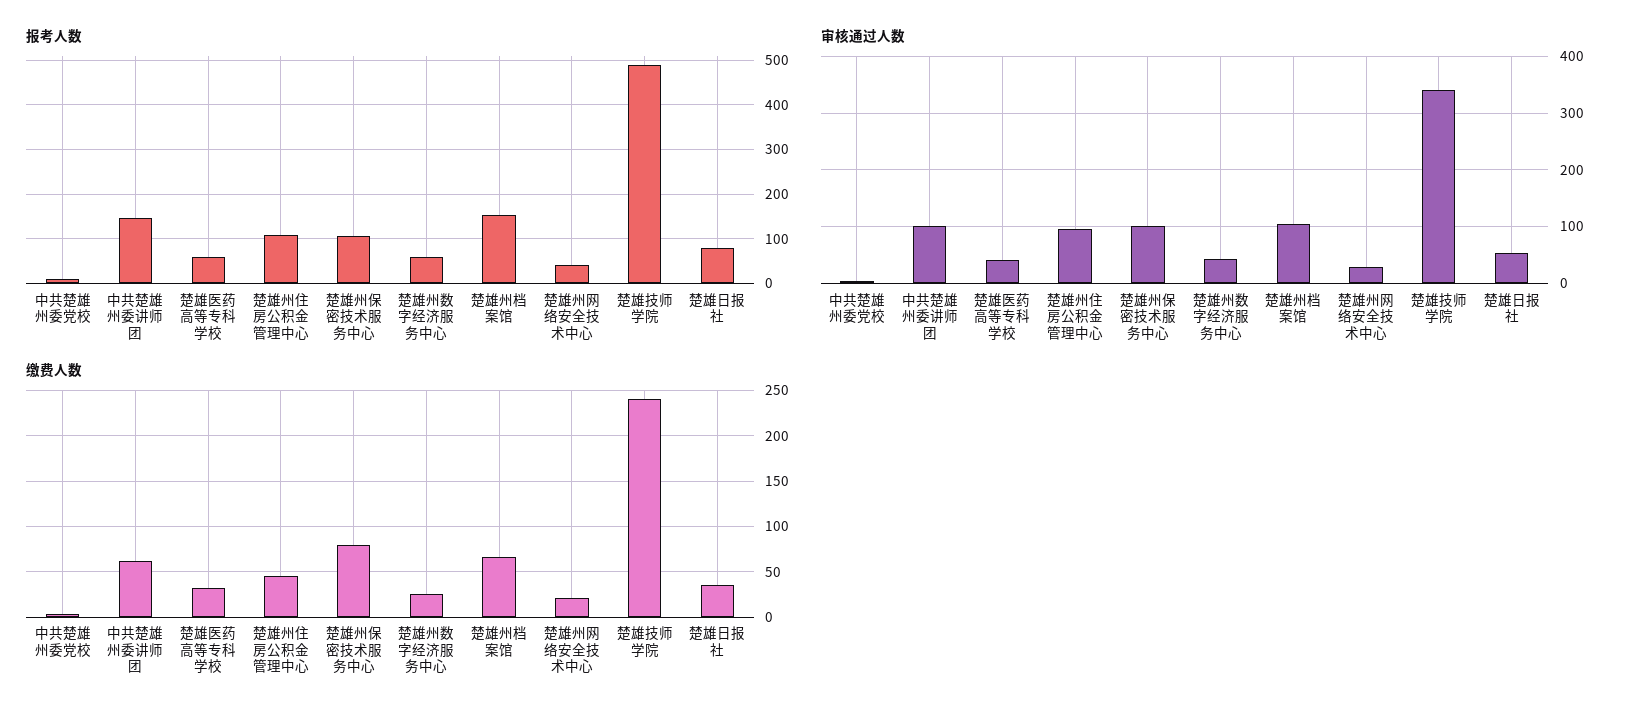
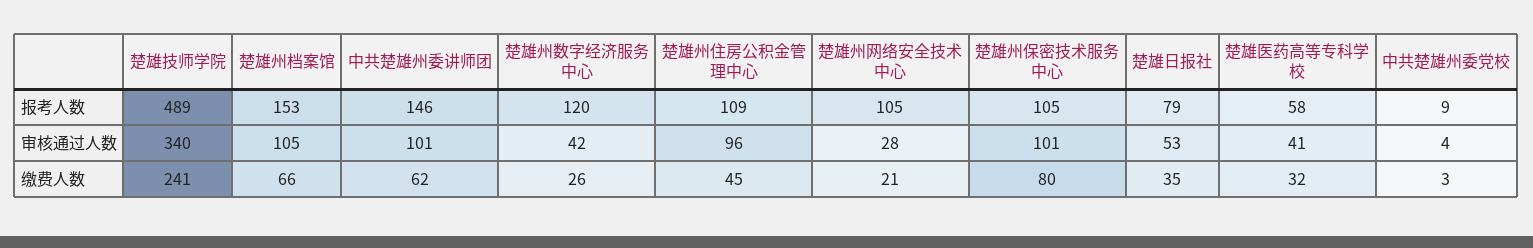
报考人数, 楚雄州数字经济服务中心: 60 -> 120
报考人数, 楚雄州网络安全技术中心: 40 -> 105

